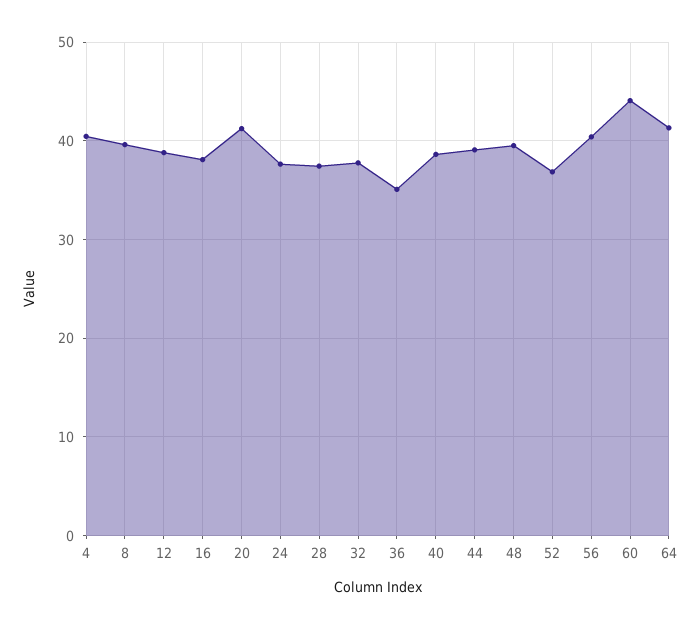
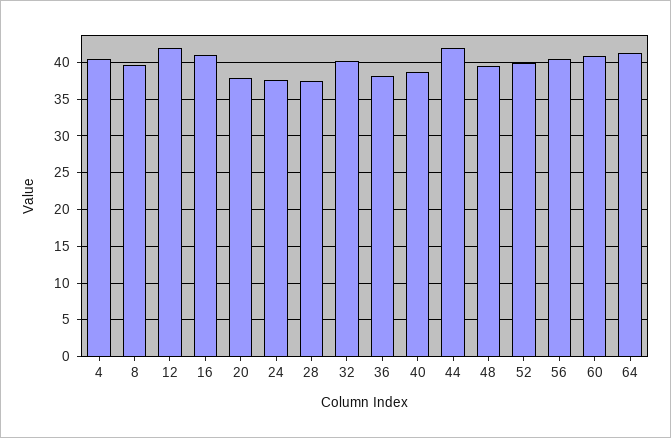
12: 39 -> 42
16: 38 -> 41
20: 41 -> 38
32: 38 -> 40
36: 35 -> 38
44: 39 -> 42
52: 37 -> 40
60: 44 -> 41

